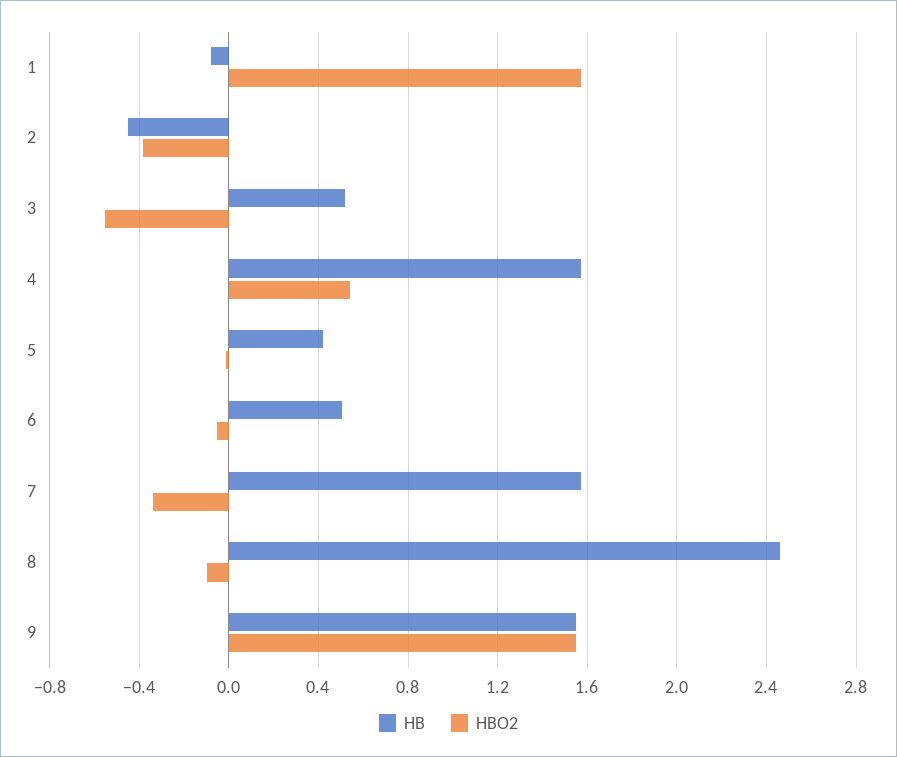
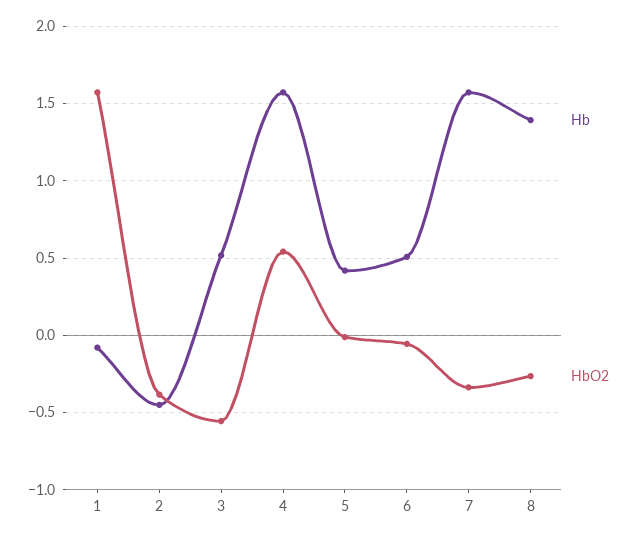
HB, 8: 2.45 -> 1.4
HBO2, 8: -0.1 -> -0.25
HB, 9: 1.55 -> none
HBO2, 9: 1.55 -> none

